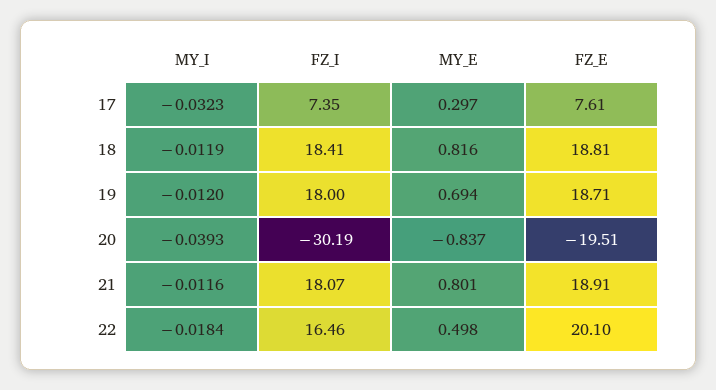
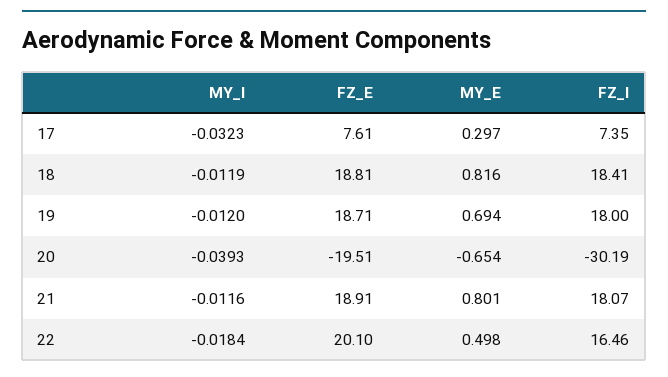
MY_E, 20: -0.837 -> -0.654

